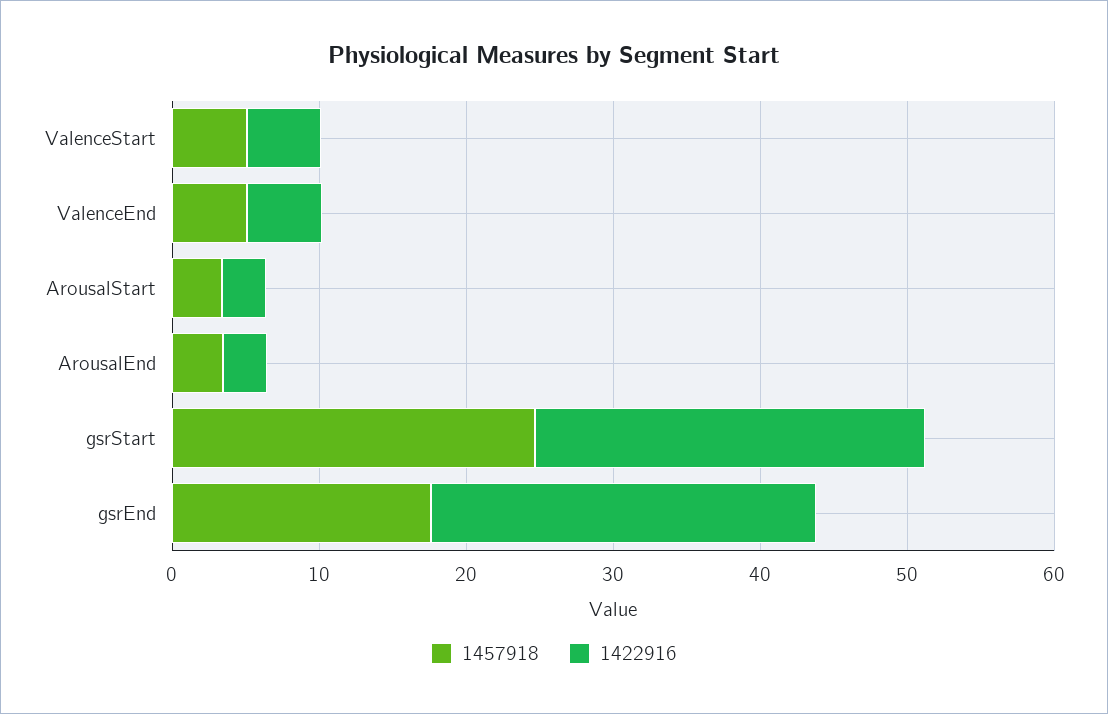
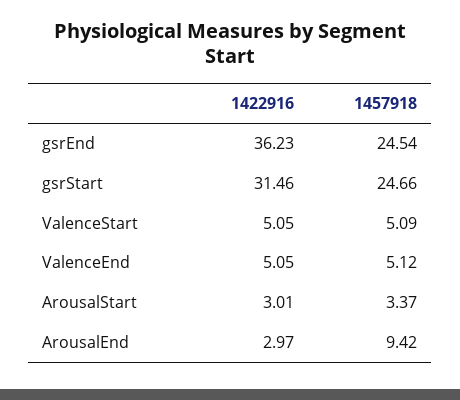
1457918, ArousalEnd: 4 -> 9.42
1422916, gsrStart: 26 -> 31.46
1457918, gsrEnd: 18 -> 24.54
1422916, gsrEnd: 26 -> 36.23

